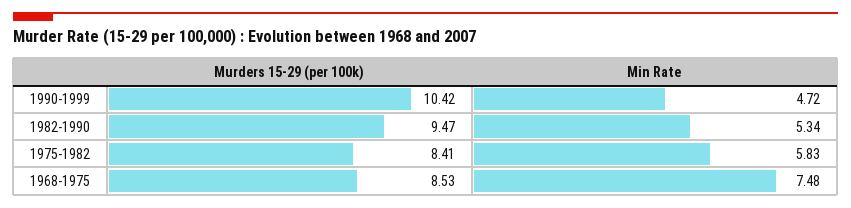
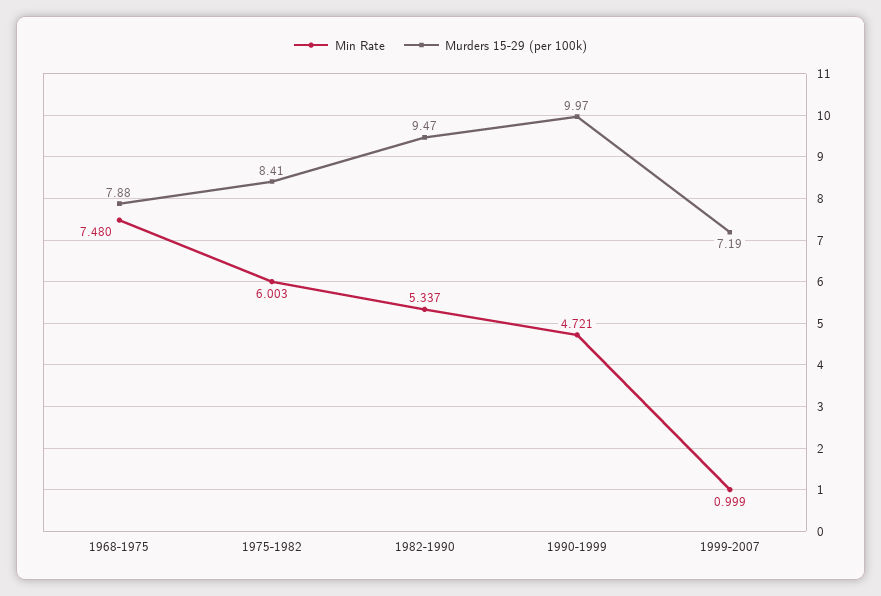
Murders 15-29 (per 100k), 1990-1999: 10.42 -> 9.97
Min Rate, 1975-1982: 5.83 -> 6.003
Murders 15-29 (per 100k), 1968-1975: 8.53 -> 7.88
Min Rate, 1999-2007: none -> 0.999
Murders 15-29 (per 100k), 1999-2007: none -> 7.19

